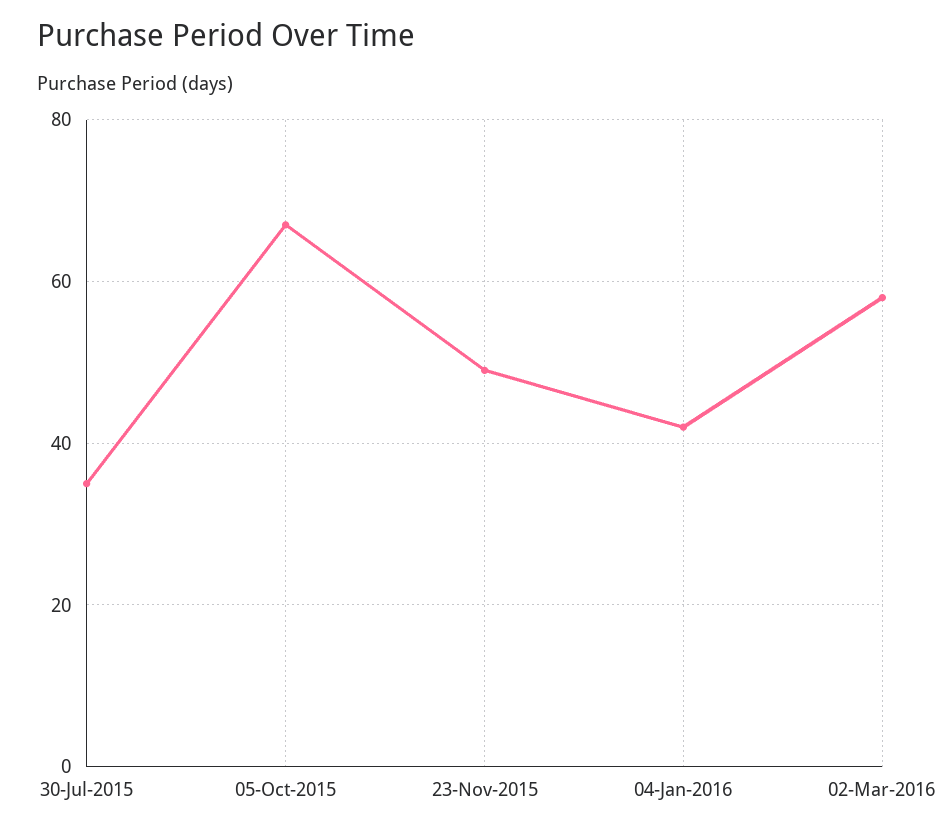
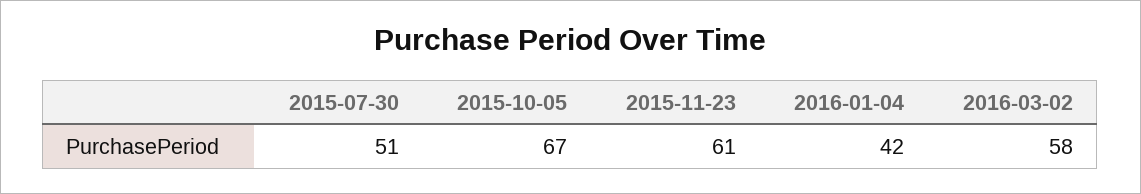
30-Jul-2015: 35 -> 51
23-Nov-2015: 50 -> 61

